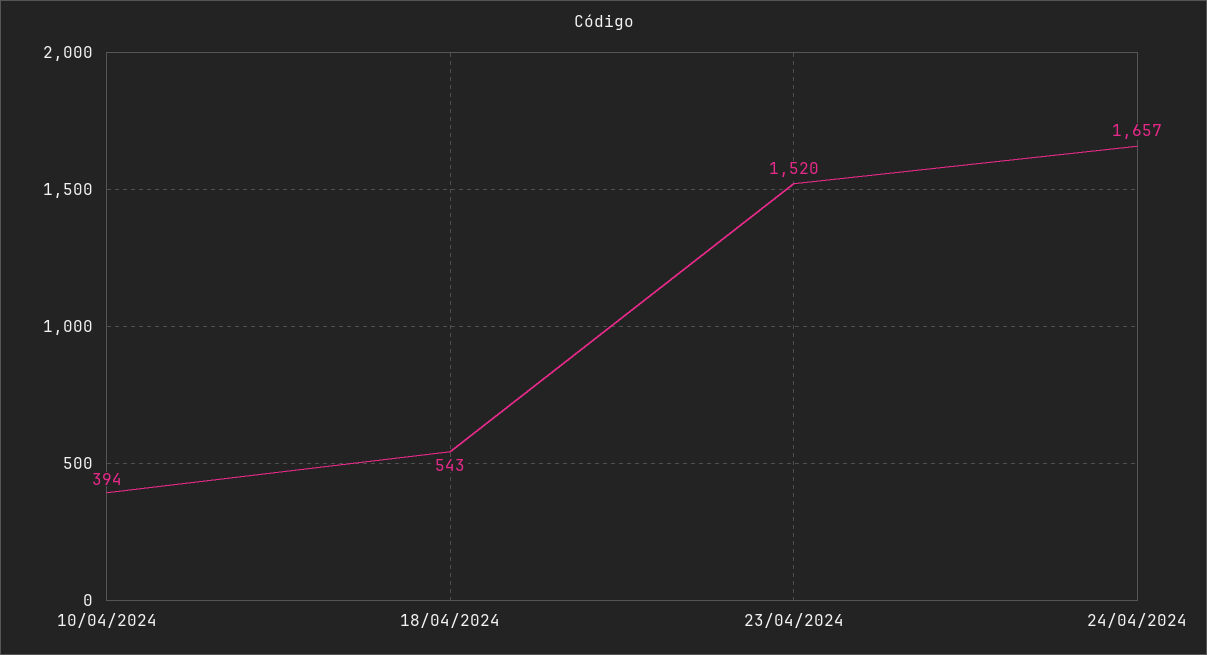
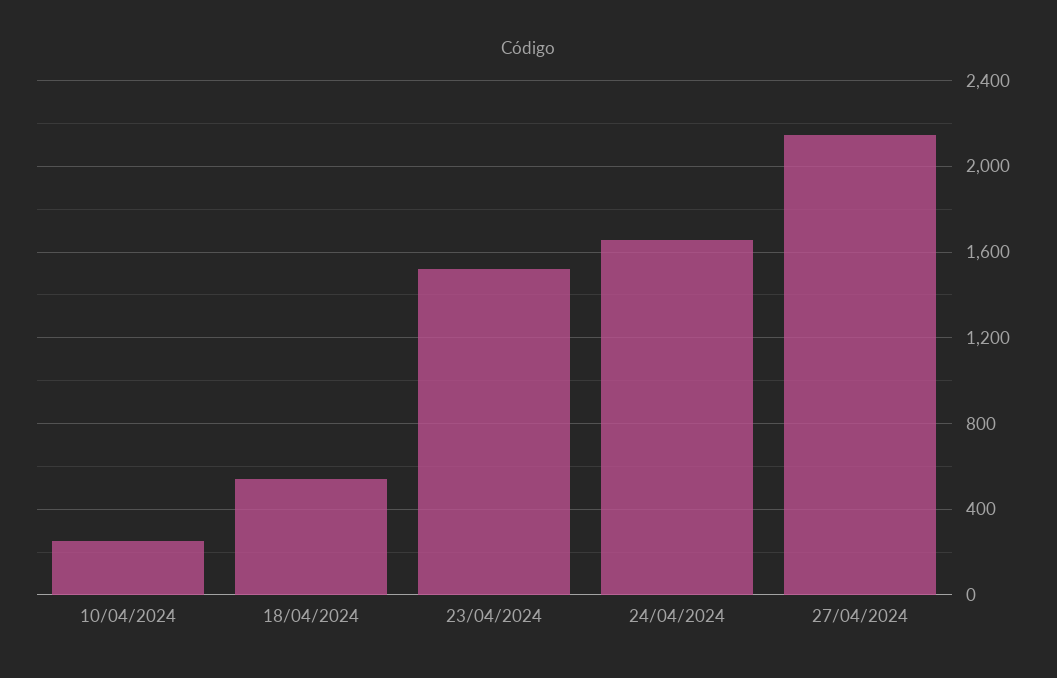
10/04/2024: 394 -> 250
27/04/2024: none -> 2150

